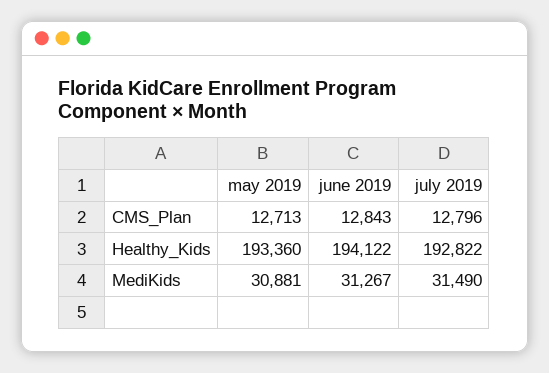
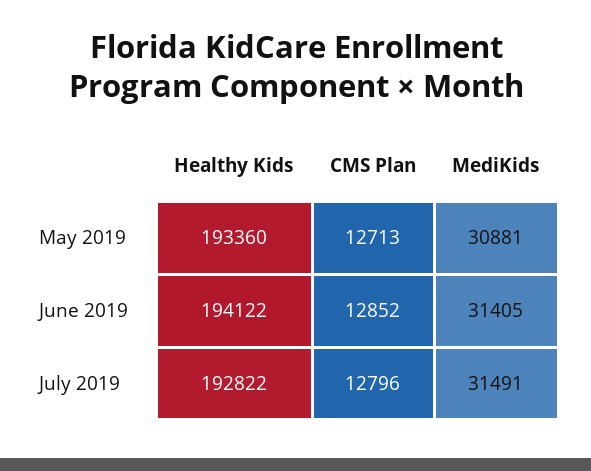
june 2019, CMS_Plan: 12843 -> 12852
june 2019, MediKids: 31267 -> 31405
july 2019, MediKids: 31490 -> 31491

